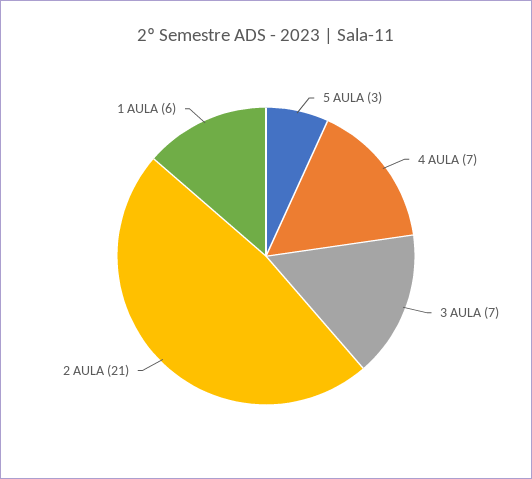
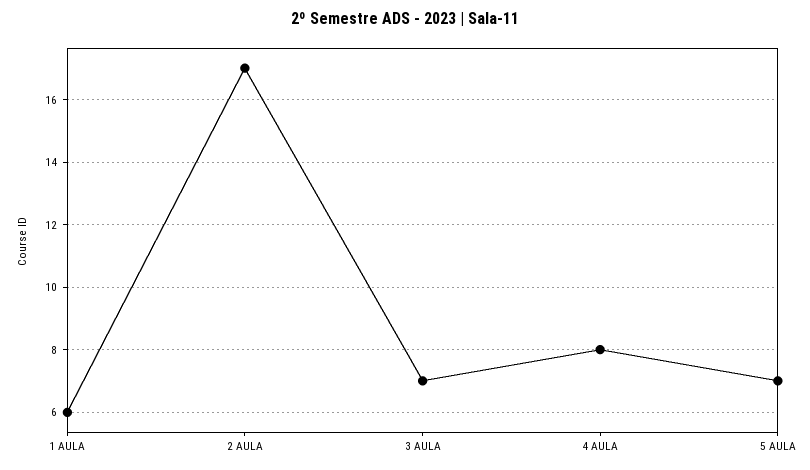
5 AULA: 3 -> 7
4 AULA: 7 -> 8
2 AULA: 21 -> 17

